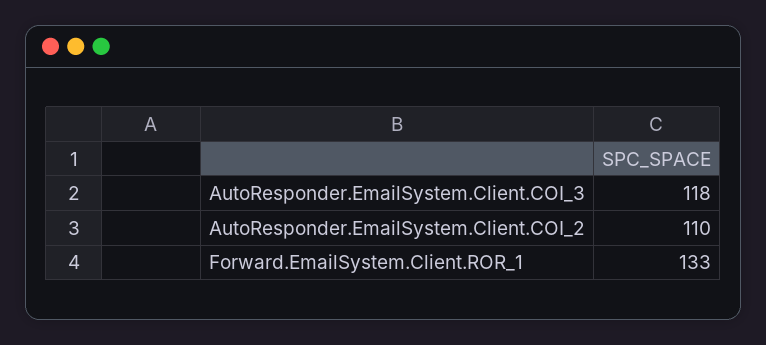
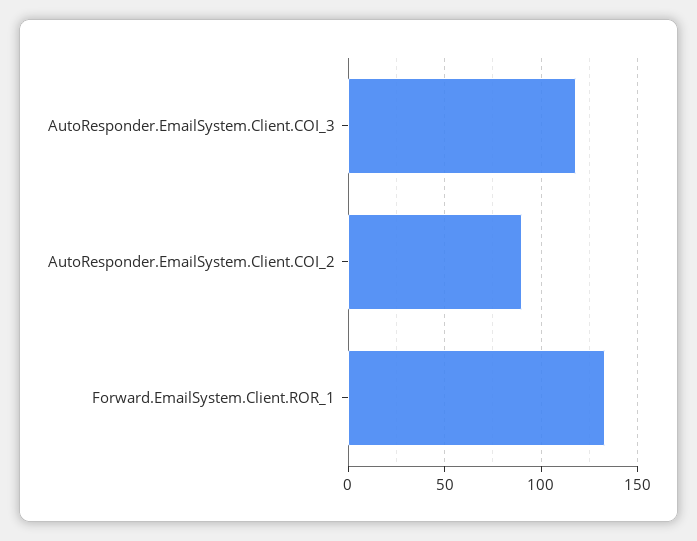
AutoResponder.EmailSystem.Client.COI_2: 110 -> 90

